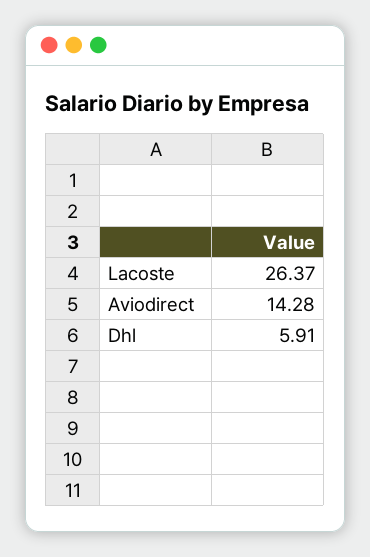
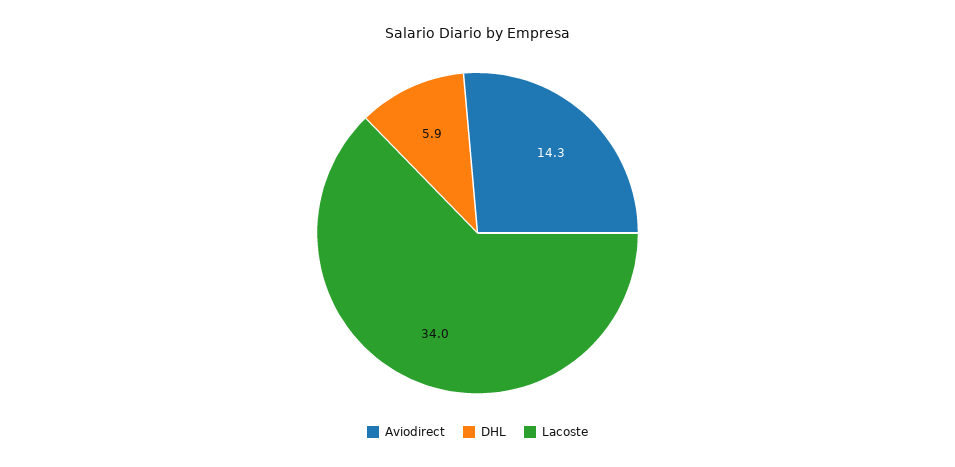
Lacoste: 26.37 -> 34

